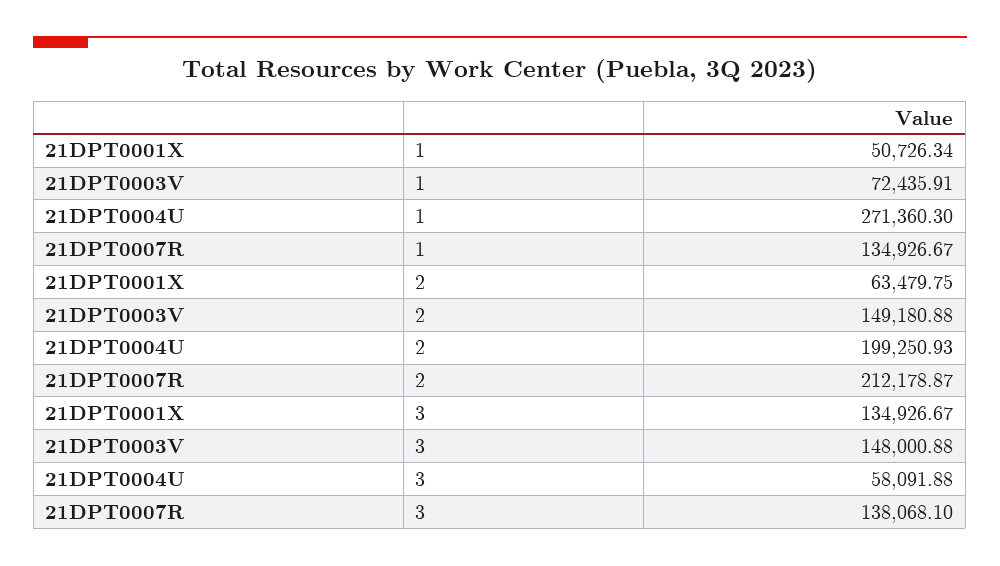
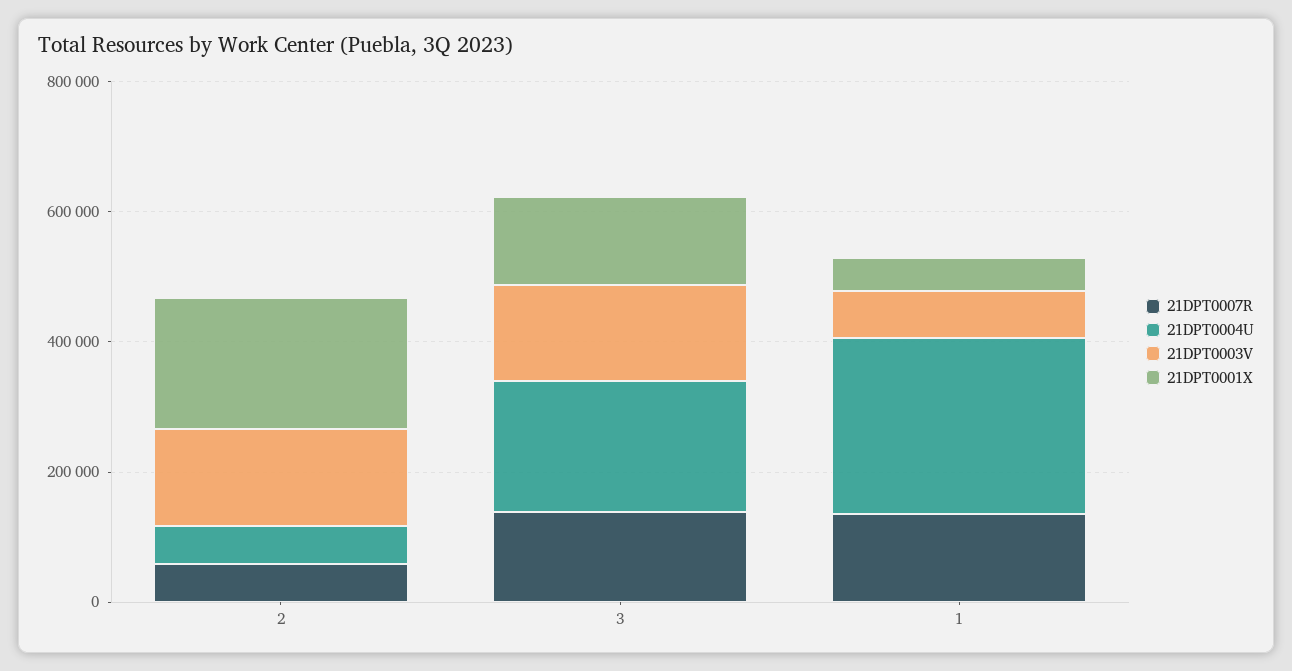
21DPT0001X, 2: 63479.75 -> 200000
21DPT0004U, 2: 199250.93 -> 50000
21DPT0007R, 2: 212178.87 -> 50000
21DPT0004U, 3: 58091.88 -> 200000

